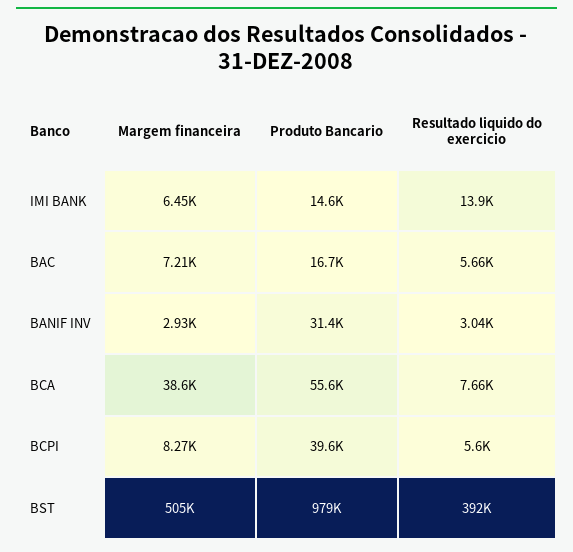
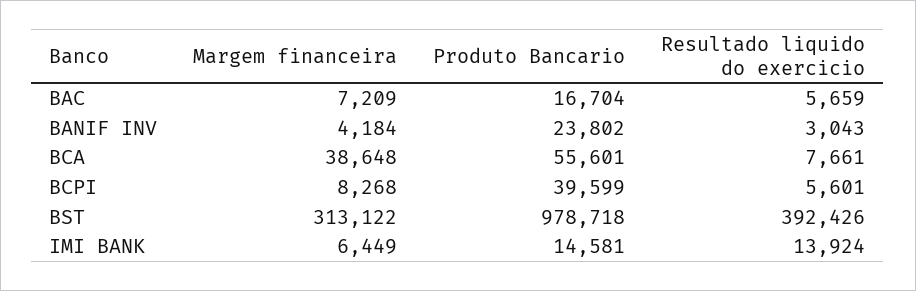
Margem financeira, BANIF INV: 2930 -> 4184
Produto Bancario, BANIF INV: 31400 -> 23802
Margem financeira, BST: 505000 -> 313122

